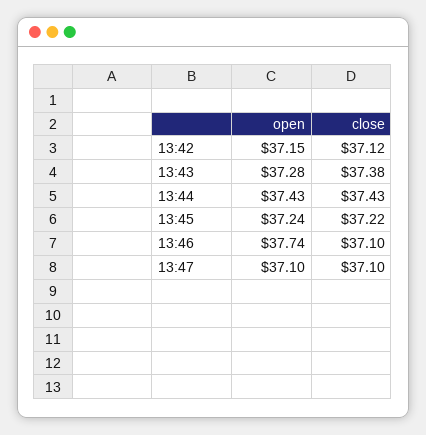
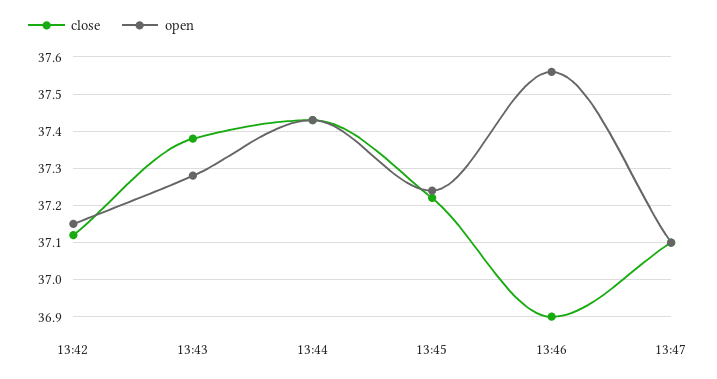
open, 13:46: 37.74 -> 37.55
close, 13:46: 37.1 -> 36.9

